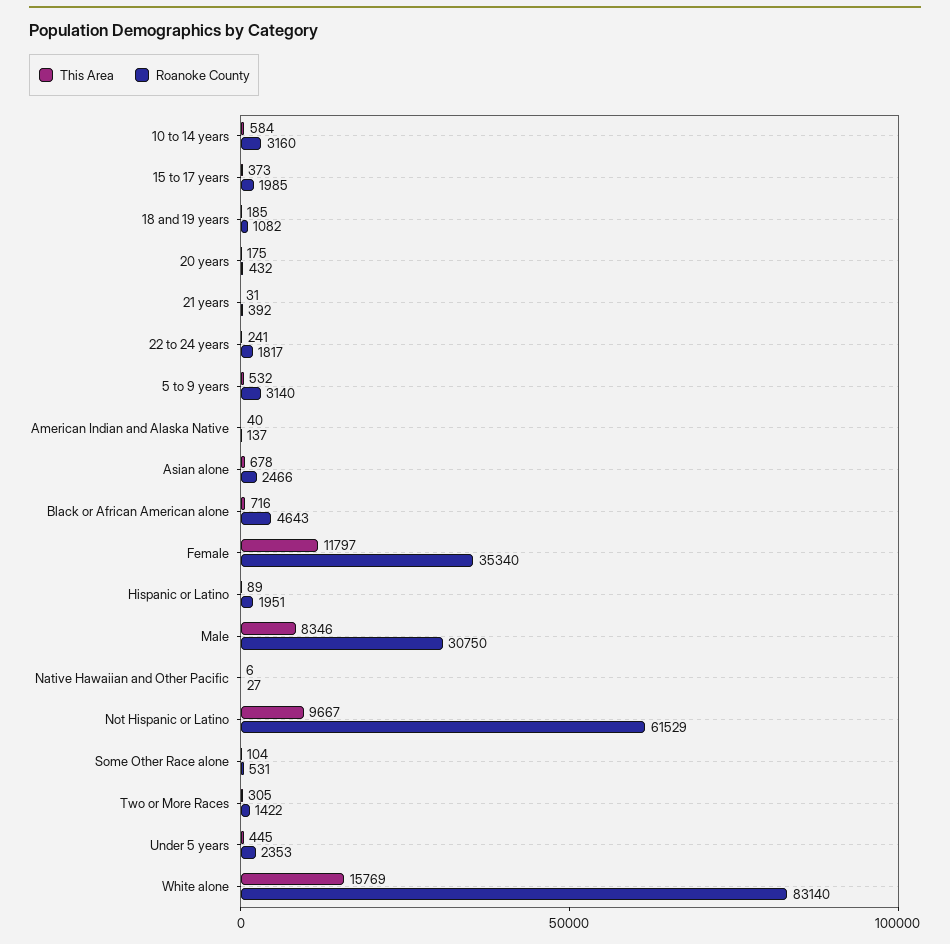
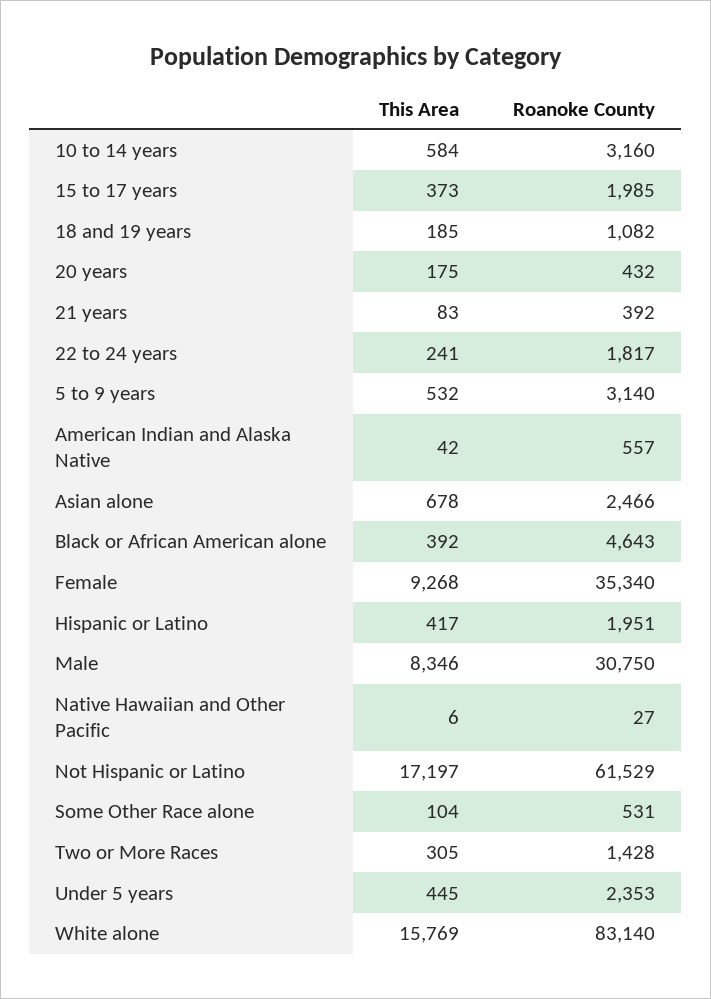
This Area, 21 years: 31 -> 83
This Area, American Indian and Alaska Native: 40 -> 42
Roanoke County, American Indian and Alaska Native: 137 -> 557
This Area, Black or African American alone: 716 -> 392
This Area, Female: 11797 -> 9268
This Area, Hispanic or Latino: 89 -> 417
This Area, Not Hispanic or Latino: 9667 -> 17197
Roanoke County, Two or More Races: 1422 -> 1428

